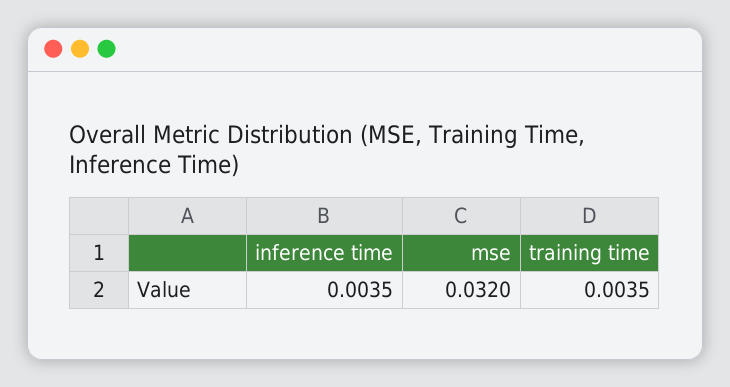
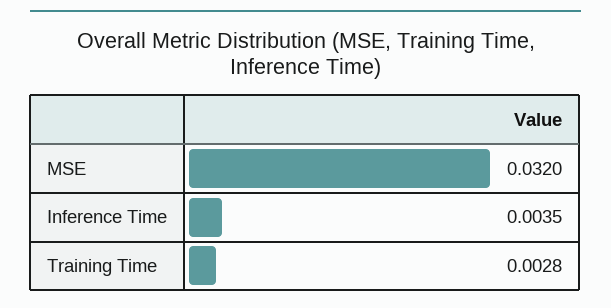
training time: 0.0035 -> 0.0028

